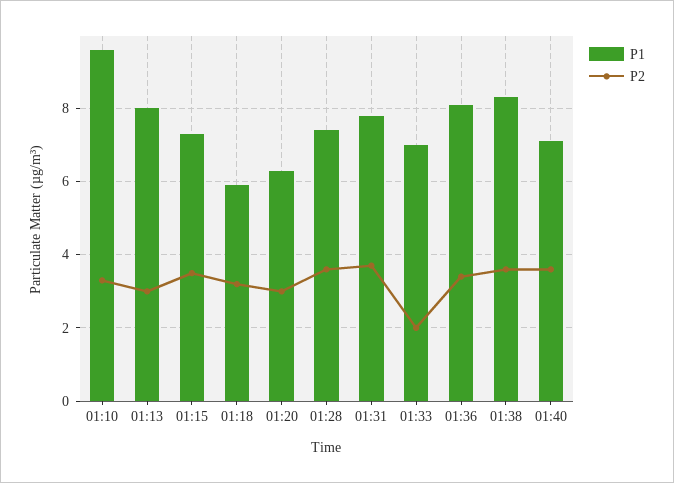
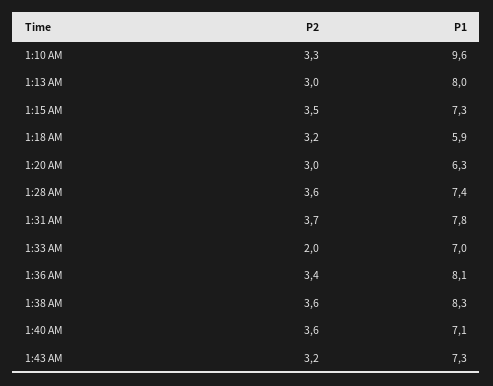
P2, 1:43 AM: none -> 3.2
P1, 1:43 AM: none -> 7.3

